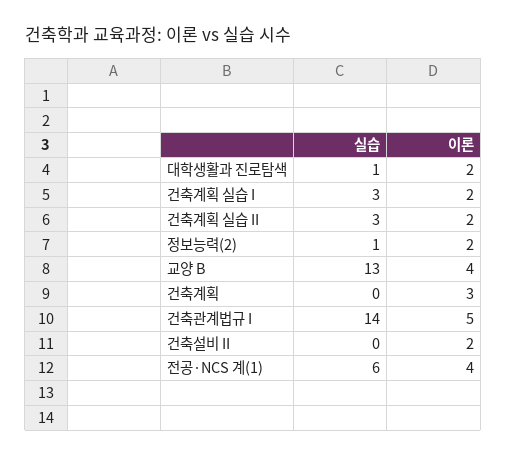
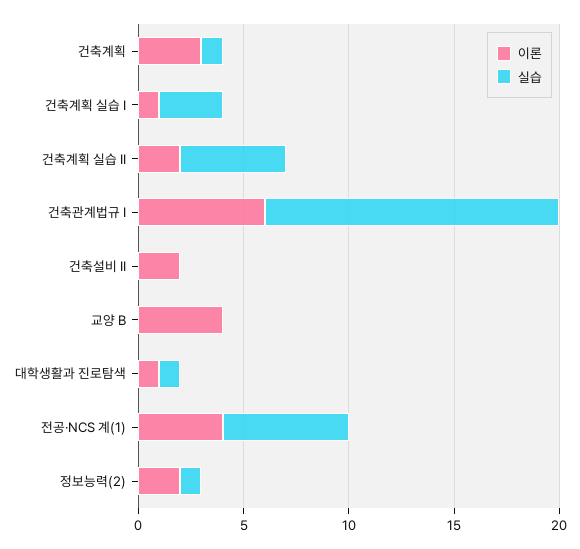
이론, 대학생활과 진로탐색: 2 -> 1
이론, 건축계획 실습 I: 2 -> 1
실습, 건축계획 실습 II: 3 -> 5
실습, 교양 B: 13 -> 0
실습, 건축계획: 0 -> 1
이론, 건축관계법규 I: 5 -> 6

